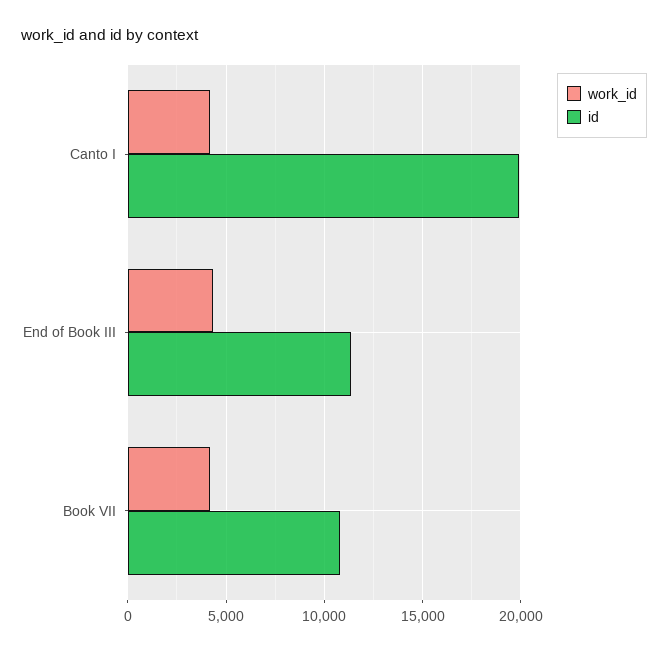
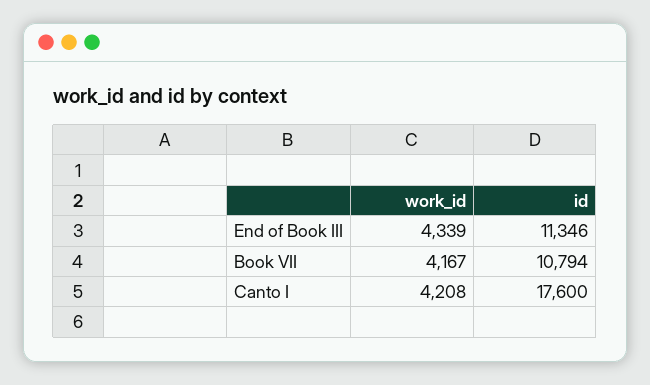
id, Canto I: 20000 -> 17600

